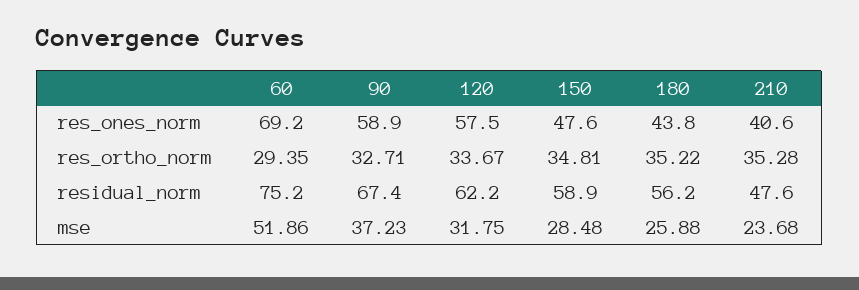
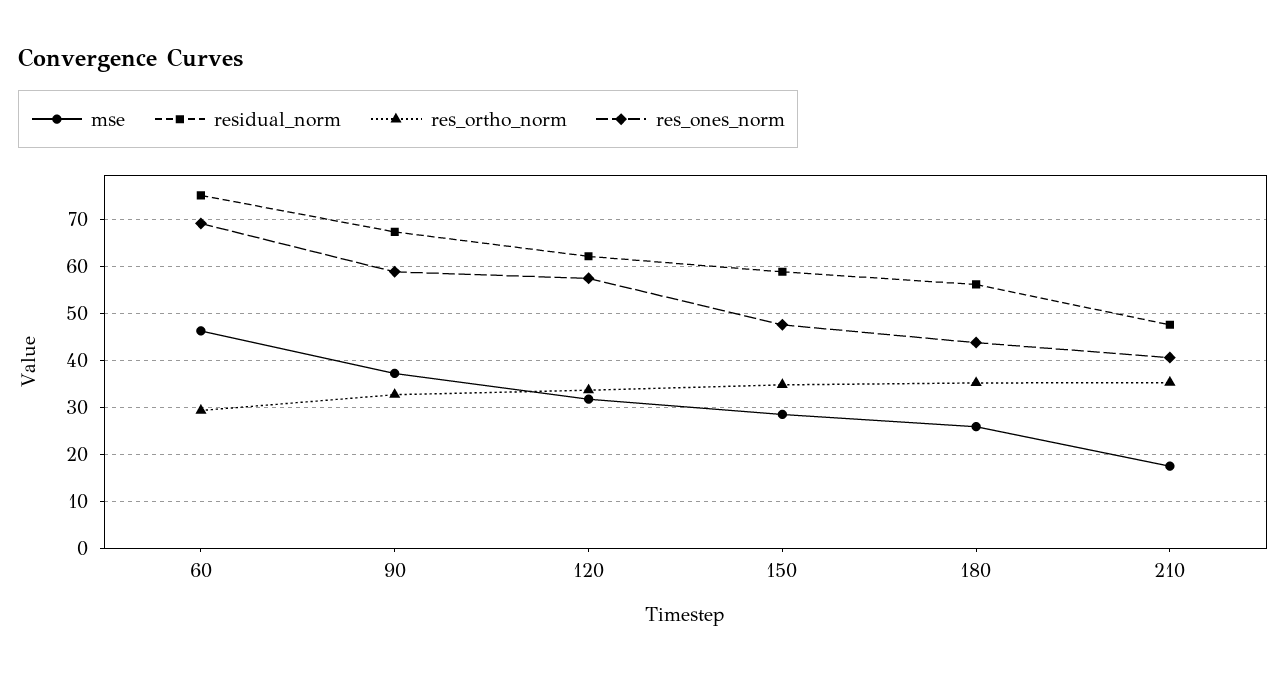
mse, 60: 51.86 -> 46
mse, 210: 23.68 -> 18

